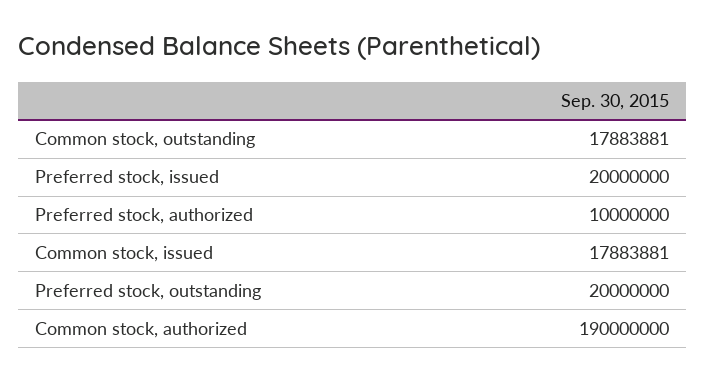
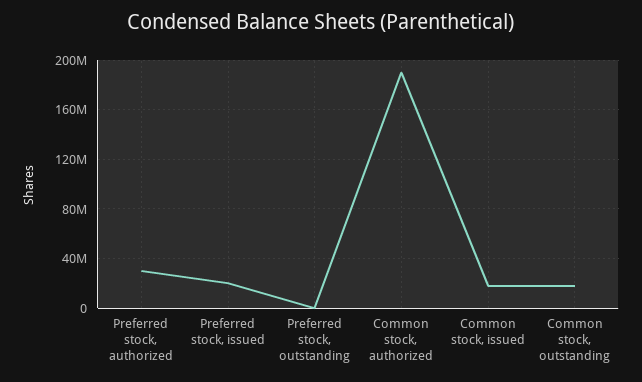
Preferred stock, authorized: 10000000 -> 30000000
Preferred stock, outstanding: 20000000 -> 0

